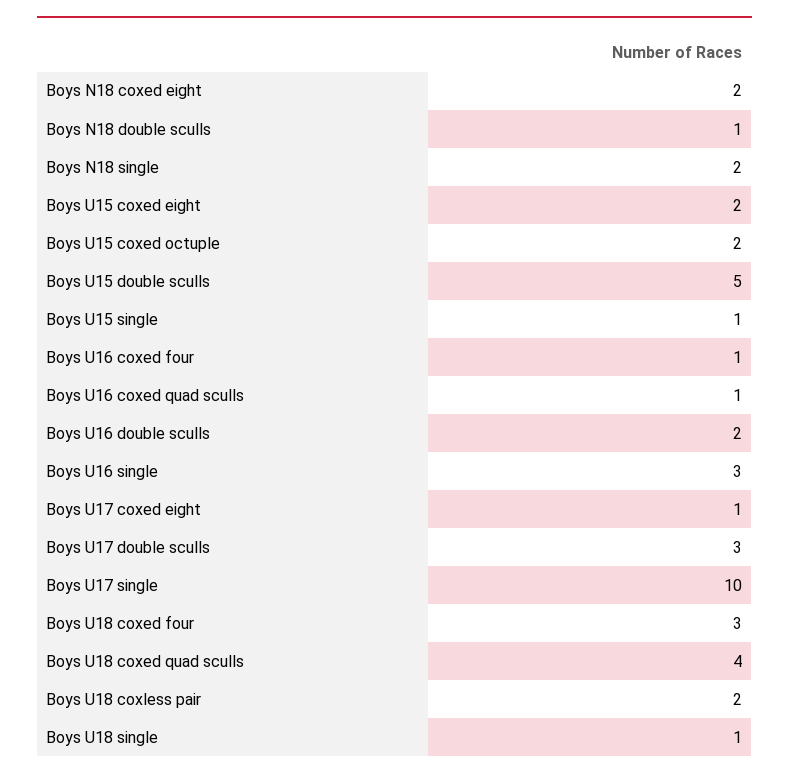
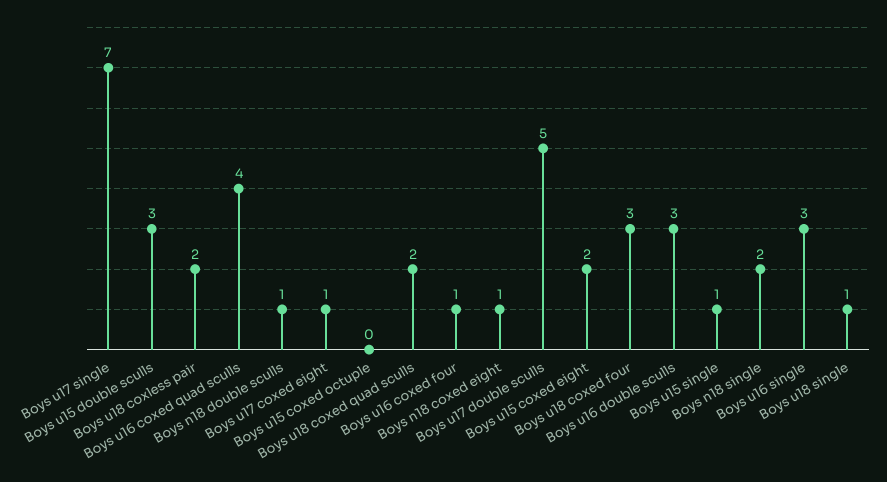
Boys N18 coxed eight: 2 -> 1
Boys U15 coxed octuple: 2 -> 0
Boys U15 double sculls: 5 -> 3
Boys U16 coxed quad sculls: 1 -> 4
Boys U16 double sculls: 2 -> 3
Boys U17 double sculls: 3 -> 5
Boys U17 single: 10 -> 7
Boys U18 coxed quad sculls: 4 -> 2

